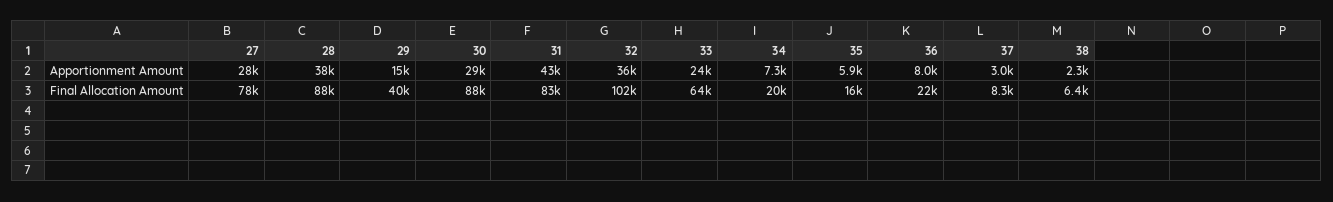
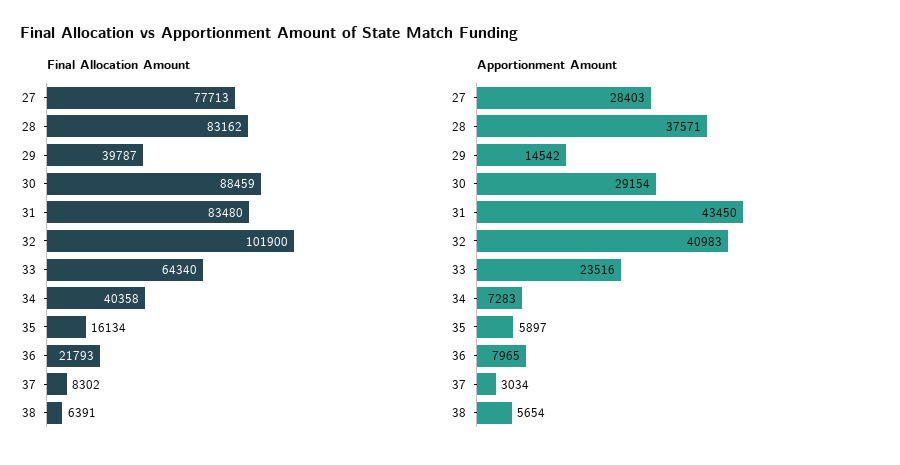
Apportionment Amount, 32: 36000 -> 40983
Apportionment Amount, 38: 2300 -> 5654
Final Allocation Amount, 28: 88000 -> 83162
Final Allocation Amount, 34: 20000 -> 40358

